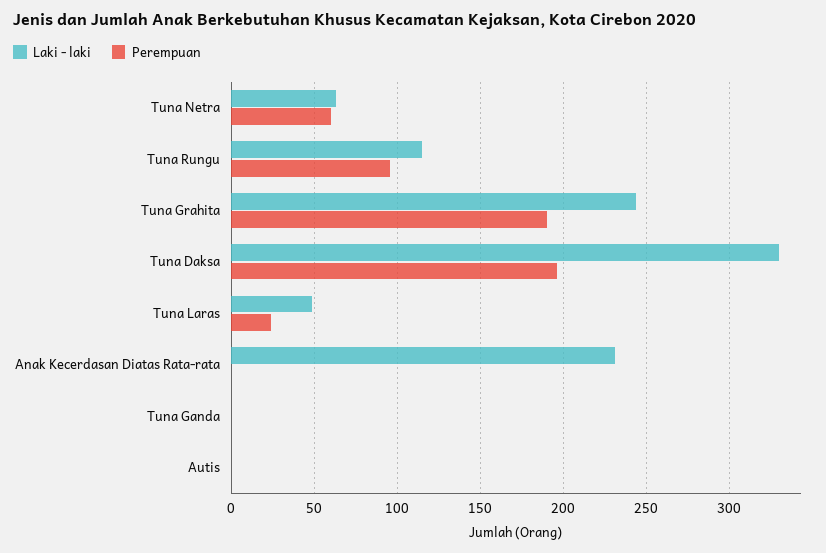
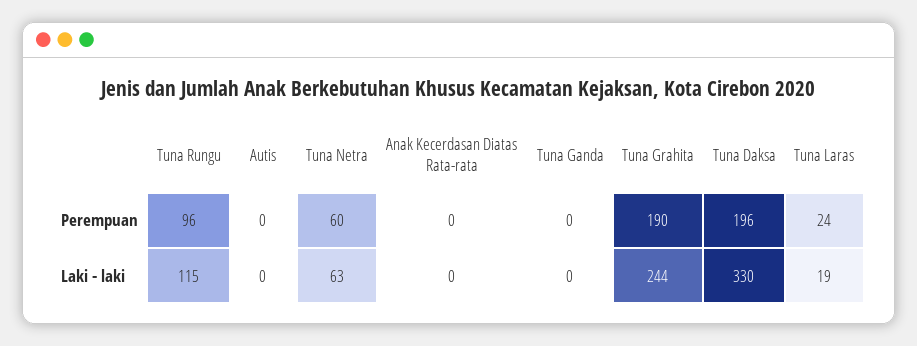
Laki - laki, Tuna Laras: 50 -> 19
Laki - laki, Anak Kecerdasan Diatas Rata-rata: 230 -> 0

